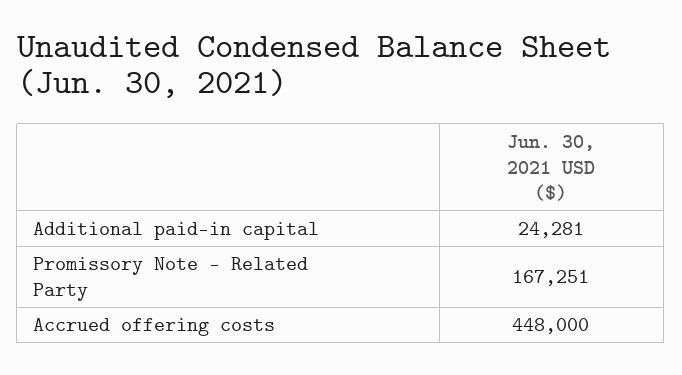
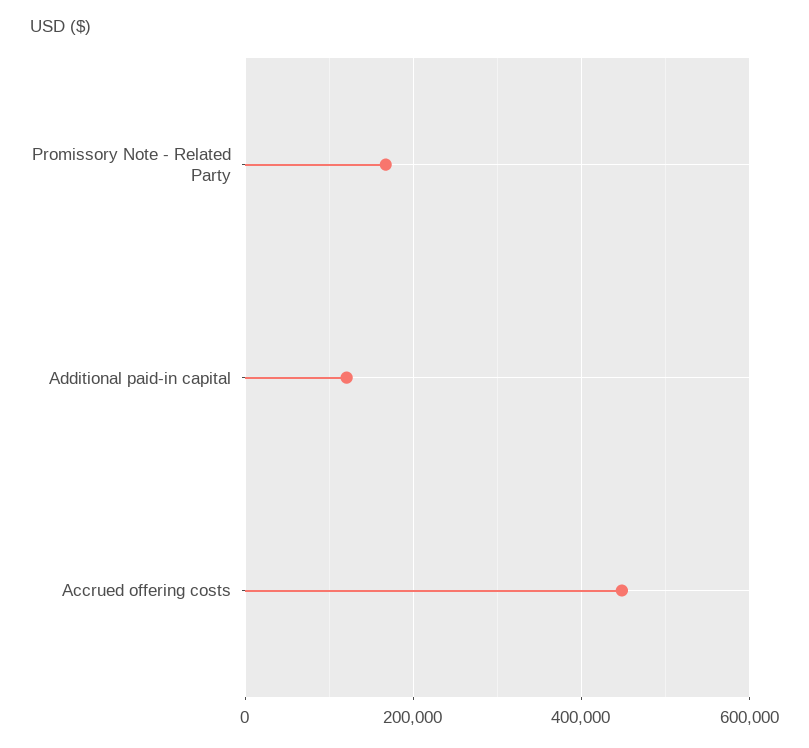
Additional paid-in capital: 24281 -> 120000

